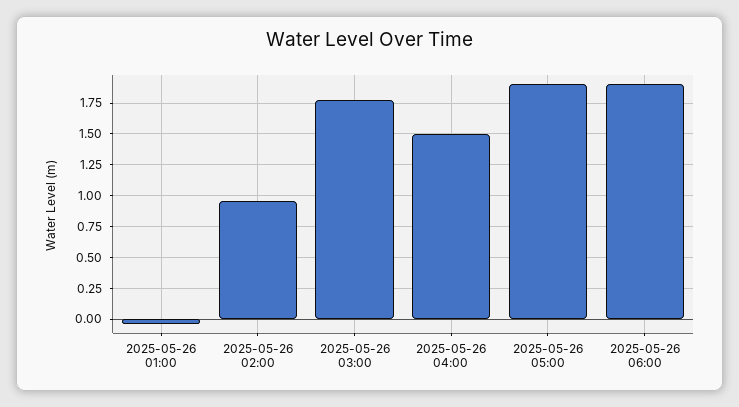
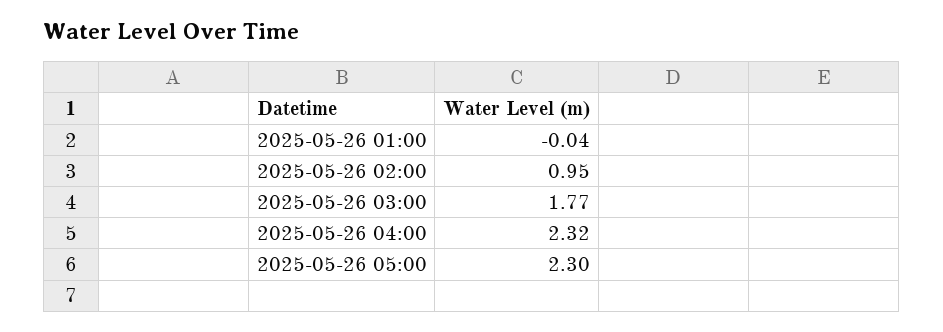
2025-05-26 04:00: 1.5 -> 2.32
2025-05-26 05:00: 1.9 -> 2.3
2025-05-26 06:00: 1.9 -> none

